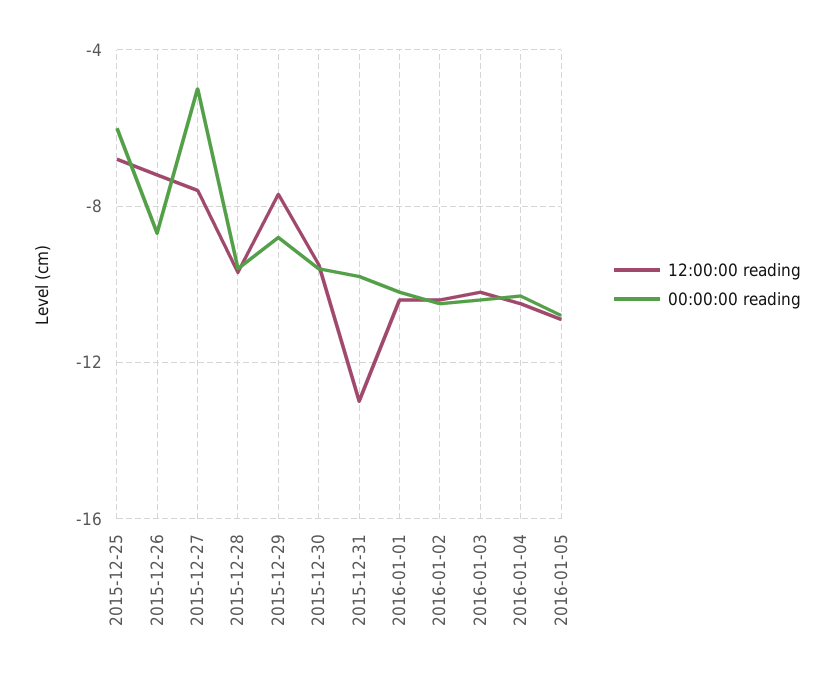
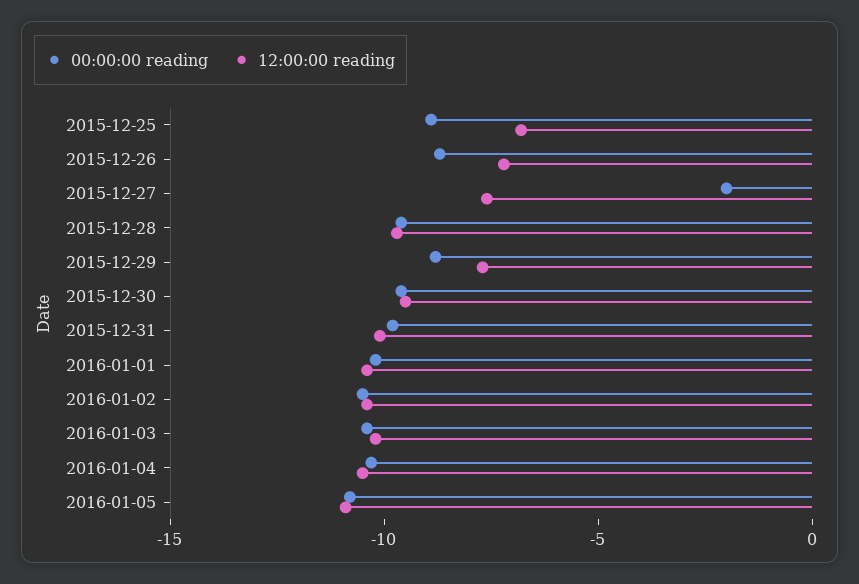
00:00:00 reading, 2015-12-25: -6 -> -9
00:00:00 reading, 2015-12-27: -5 -> -2
12:00:00 reading, 2015-12-31: -13 -> -10

